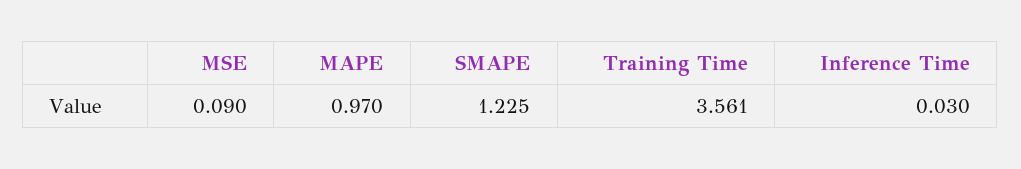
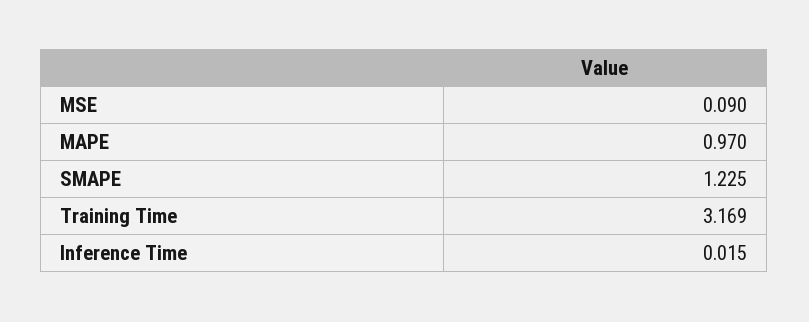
Training Time: 3.561 -> 3.169
Inference Time: 0.03 -> 0.015

